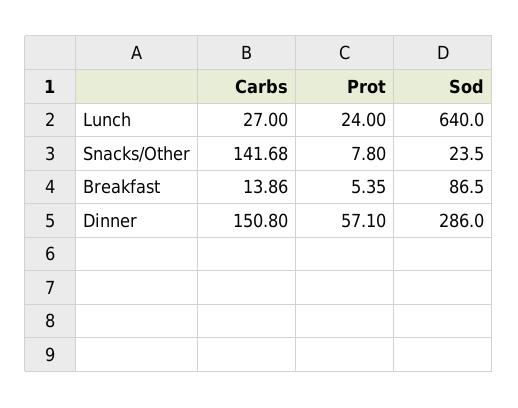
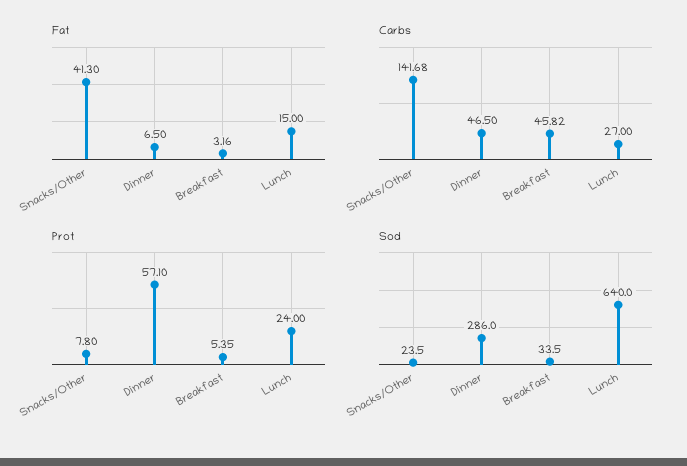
Carbs, Breakfast: 13.86 -> 45.82
Sod, Breakfast: 86.5 -> 33.5
Carbs, Dinner: 150.8 -> 46.5
Fat, Snacks/Other: none -> 41.3
Fat, Dinner: none -> 6.5
Fat, Breakfast: none -> 3.16
Fat, Lunch: none -> 15

